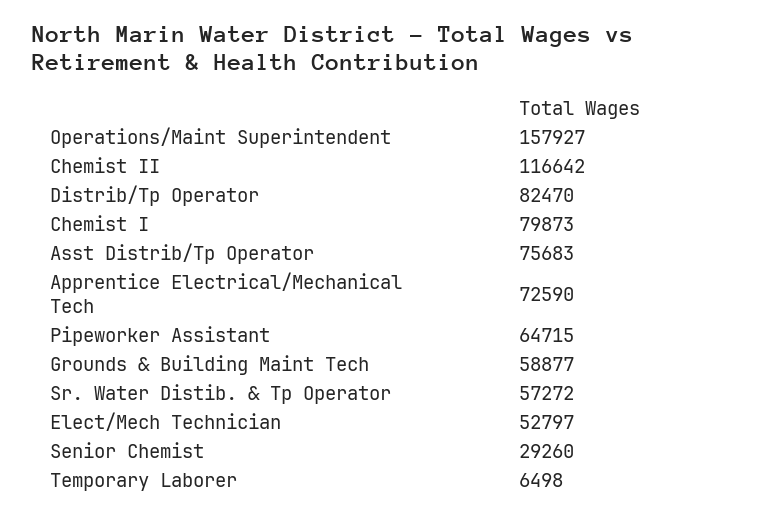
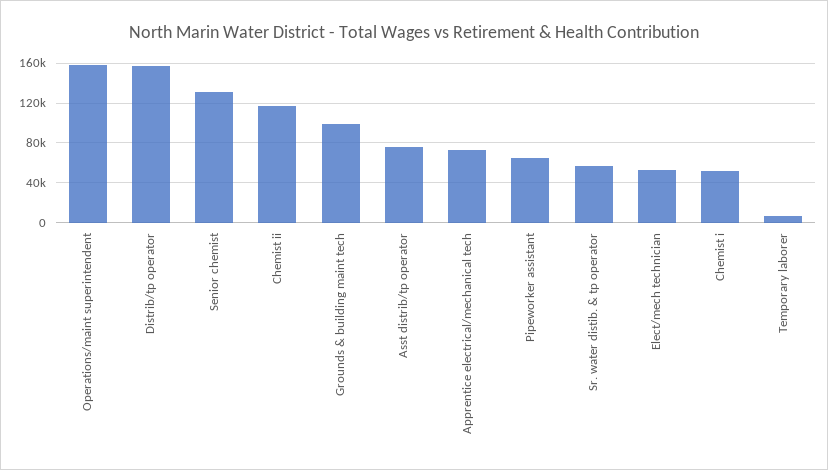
Distrib/Tp Operator: 82470 -> 160000
Chemist I: 79873 -> 50000
Grounds & Building Maint Tech: 58877 -> 100000
Senior Chemist: 29260 -> 130000

